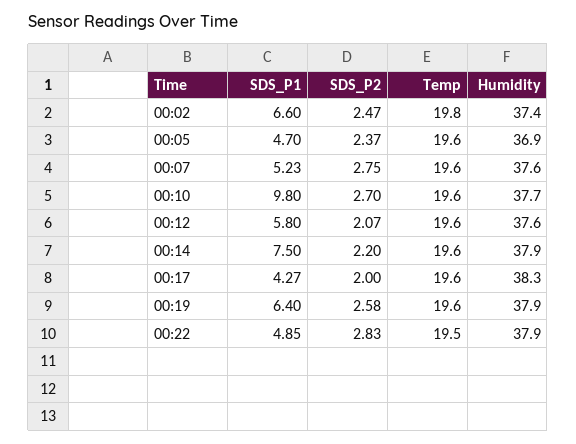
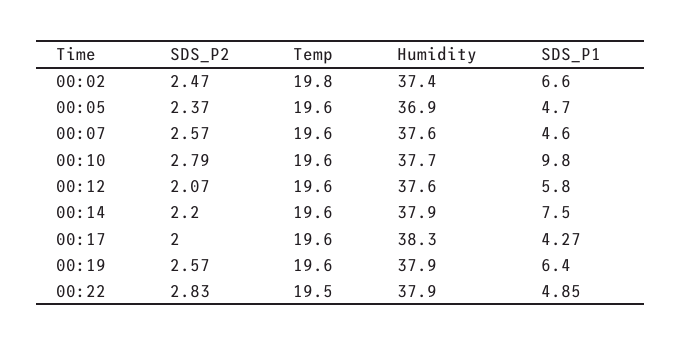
SDS_P1, 00:07: 5.23 -> 4.6
SDS_P2, 00:07: 2.75 -> 2.57
SDS_P2, 00:10: 2.7 -> 2.79
SDS_P2, 00:19: 2.58 -> 2.57

